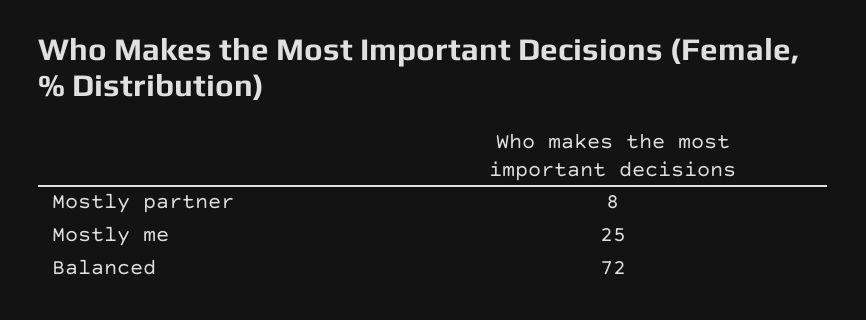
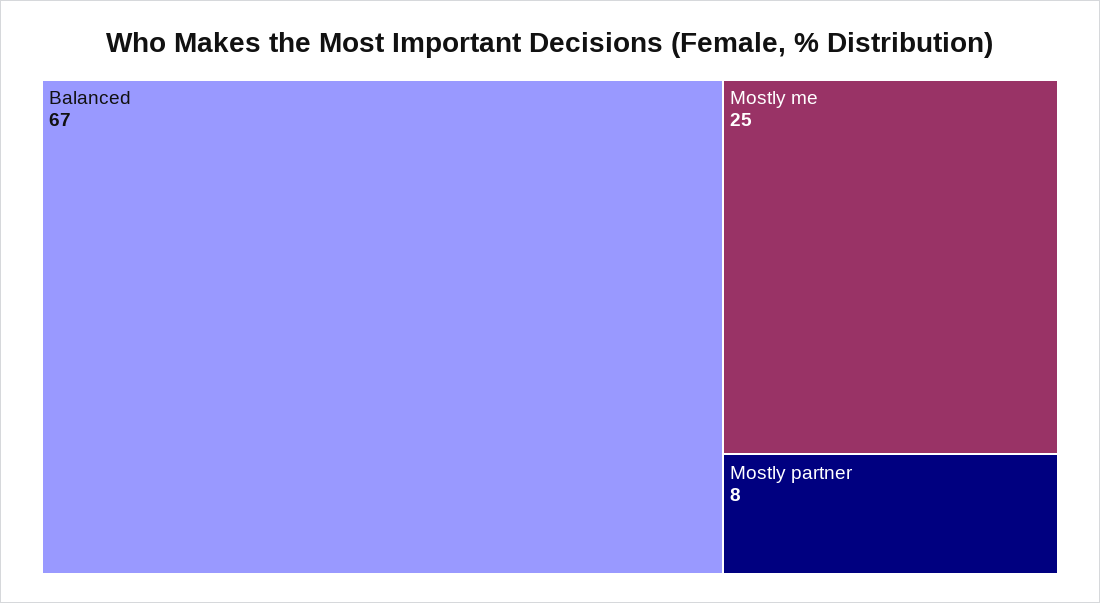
Balanced: 72 -> 67

